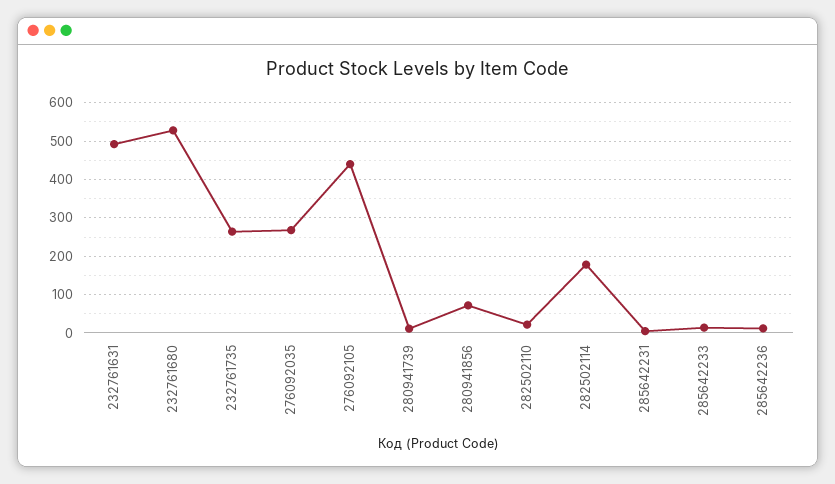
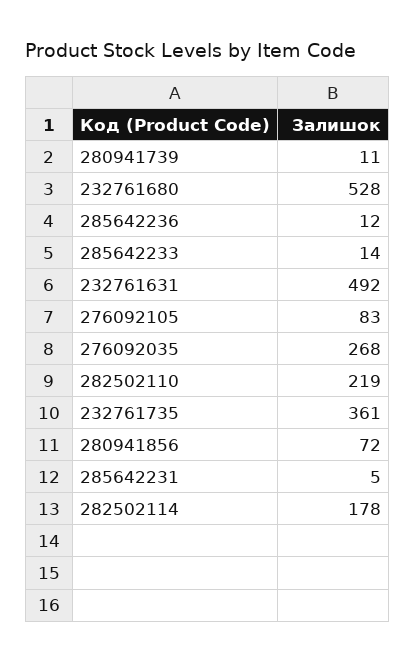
232761735: 260 -> 361
276092105: 440 -> 83
282502110: 20 -> 219

